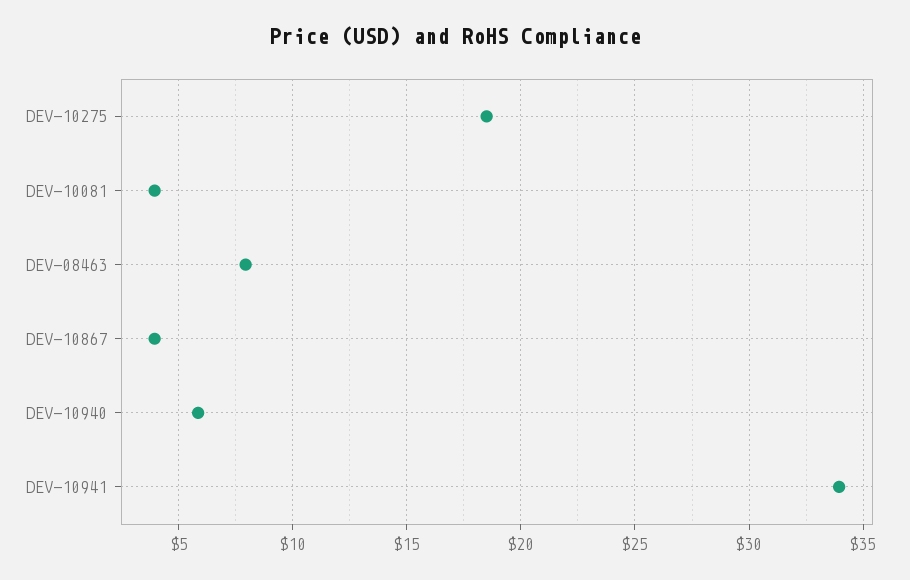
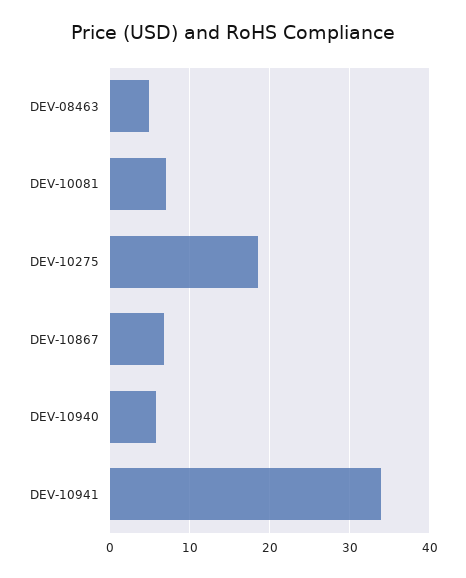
DEV-10081: 4 -> 7
DEV-08463: 8 -> 5
DEV-10867: 4 -> 7

